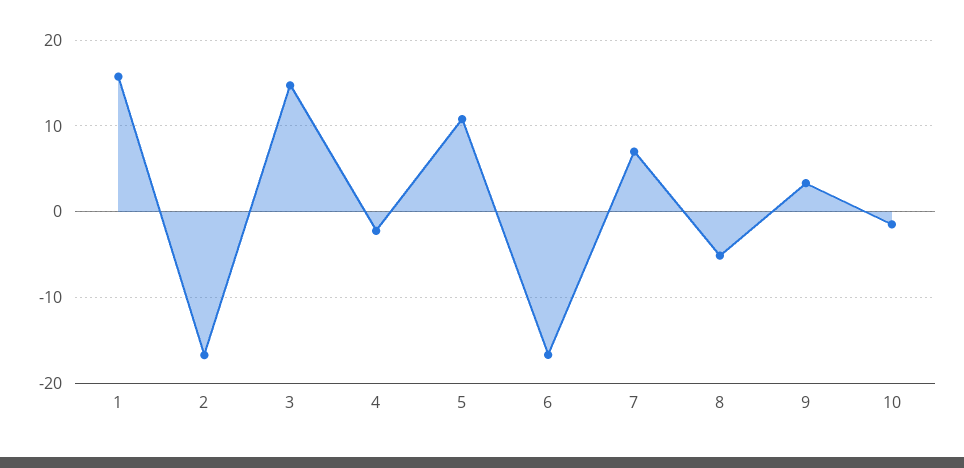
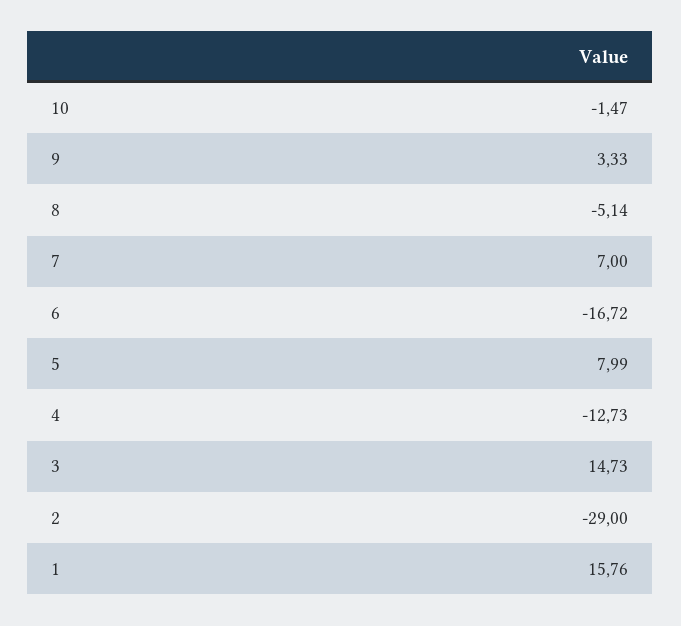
2: -17 -> -29
4: -2 -> -12.73
5: 11 -> 7.99

